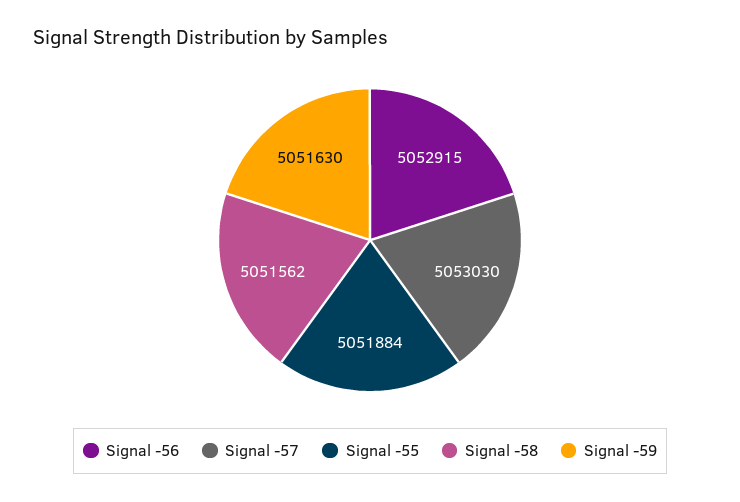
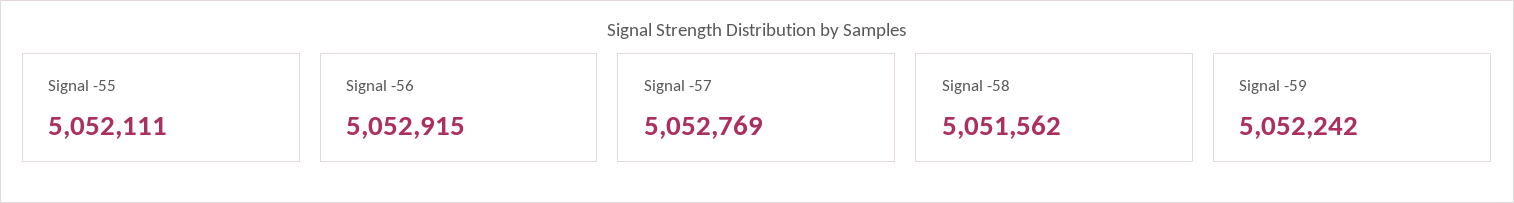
Signal -57: 5053030 -> 5052769
Signal -55: 5051884 -> 5052111
Signal -59: 5051630 -> 5052242

